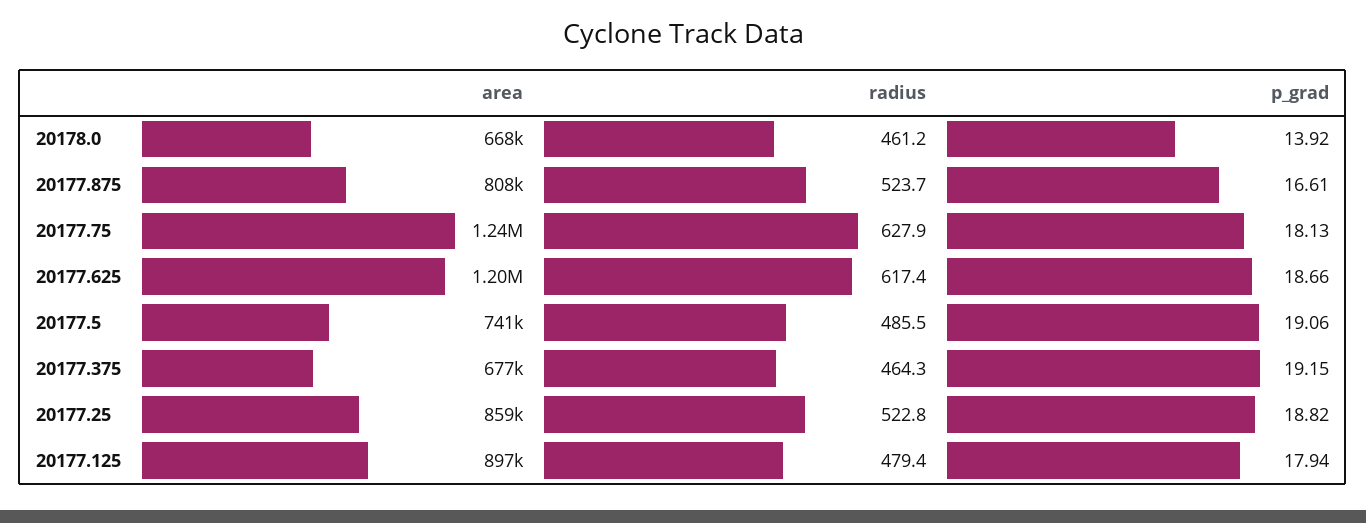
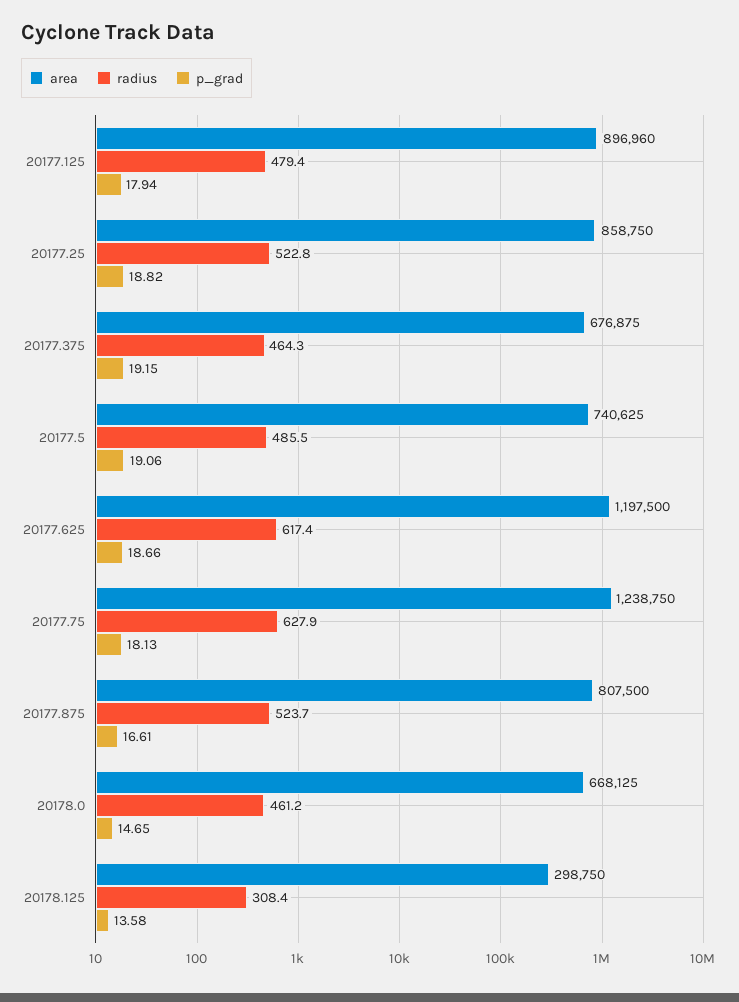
p_grad, 20178.0: 13.92 -> 14.65
area, 20178.125: none -> 298750
radius, 20178.125: none -> 308.4
p_grad, 20178.125: none -> 13.58

